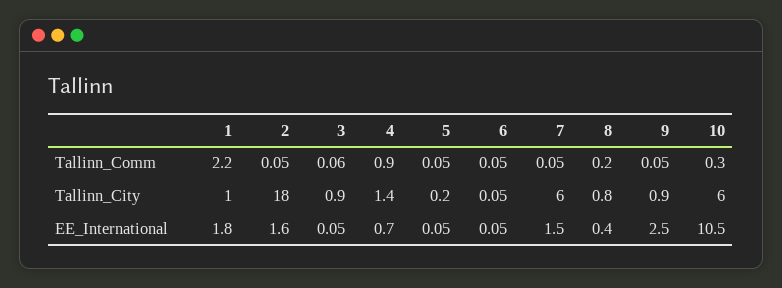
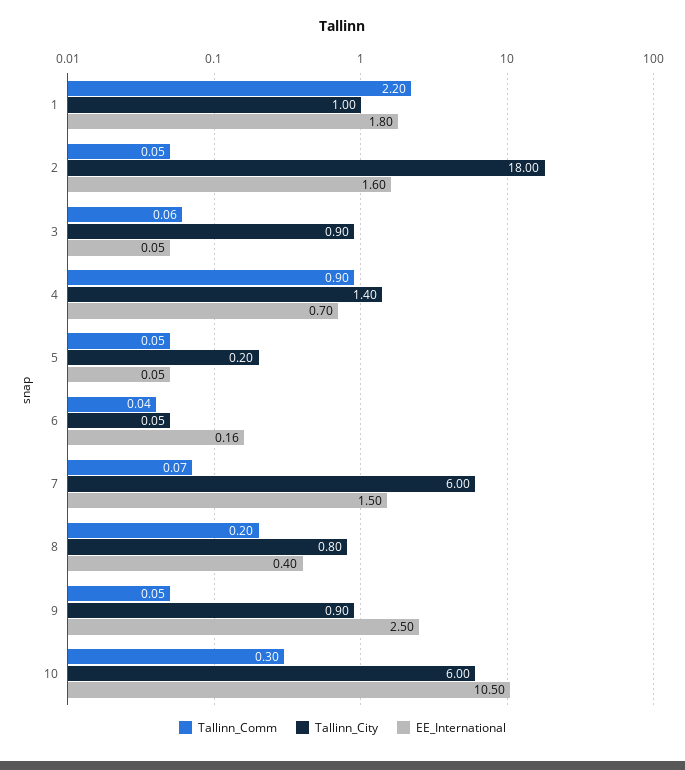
Tallinn_Comm, 6: 0.05 -> 0.04
Tallinn_Comm, 7: 0.05 -> 0.07
EE_International, 6: 0.05 -> 0.16

